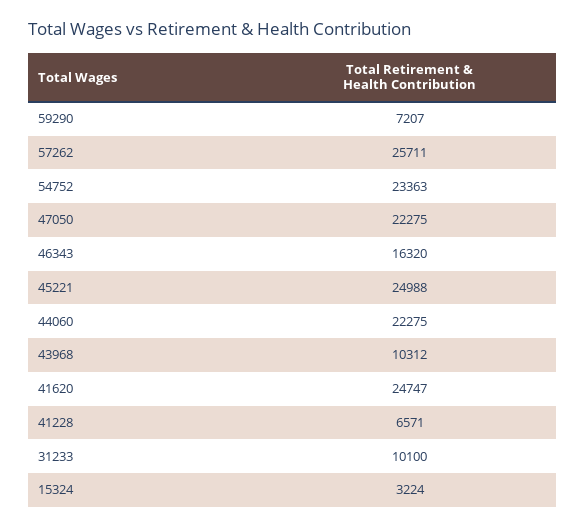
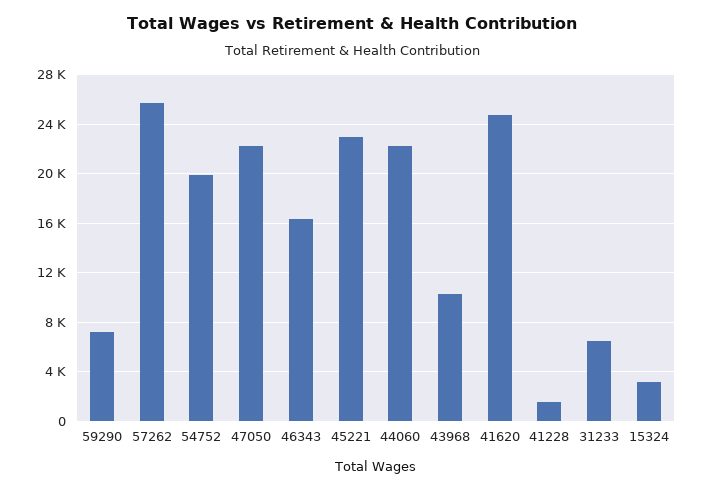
54752: 23363 -> 20000
45221: 24988 -> 23000
41228: 6571 -> 1500
31233: 10100 -> 6500

